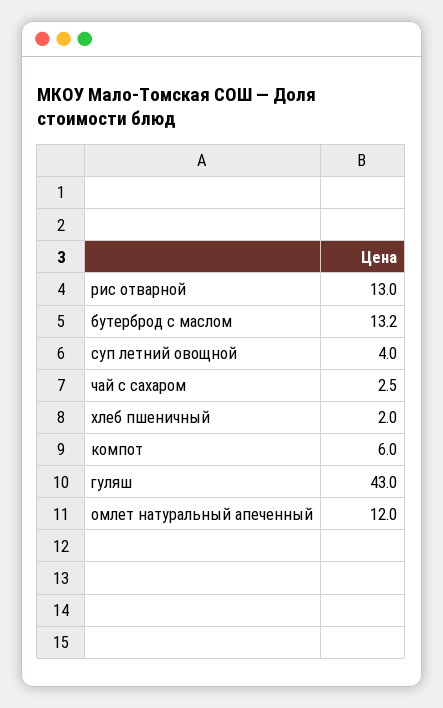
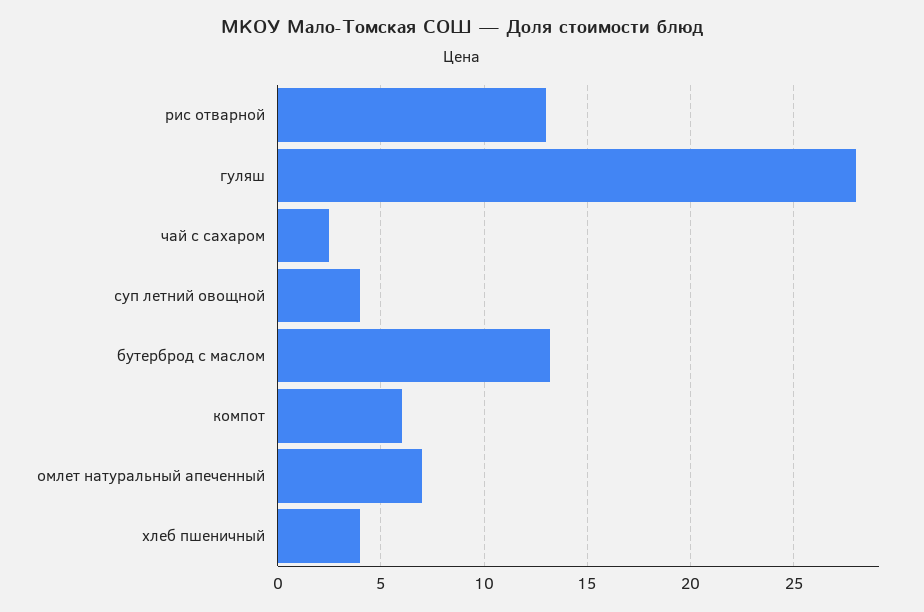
хлеб пшеничный: 2 -> 4
гуляш: 43 -> 28
омлет натуральный апеченный: 12 -> 7

